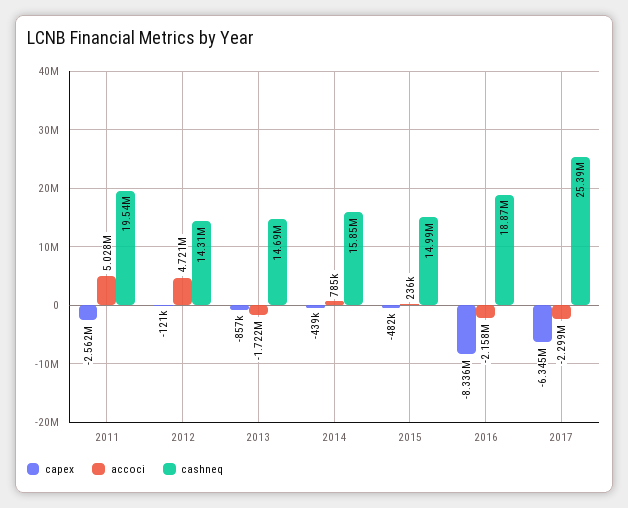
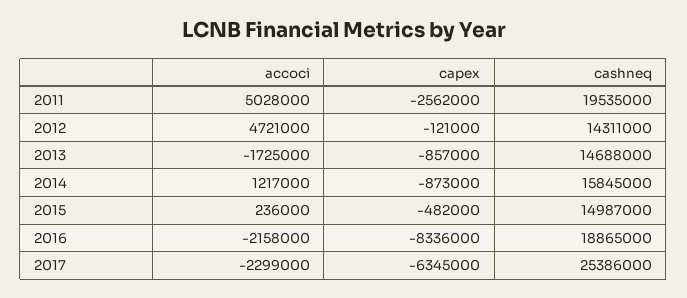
accoci, 2013: -1722000 -> -1725000
capex, 2014: -439000 -> -873000
accoci, 2014: 785000 -> 1217000

